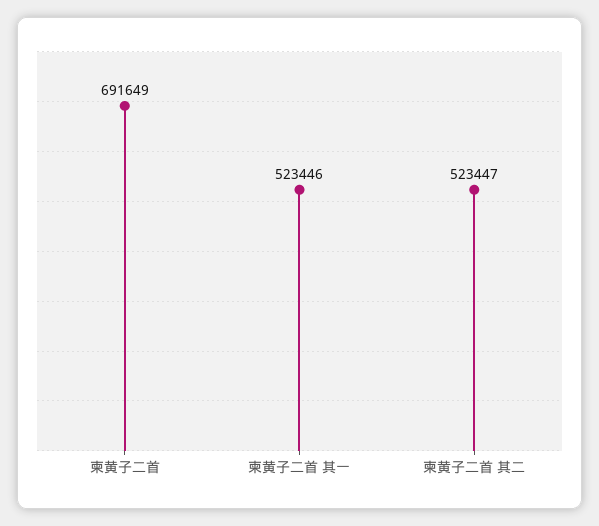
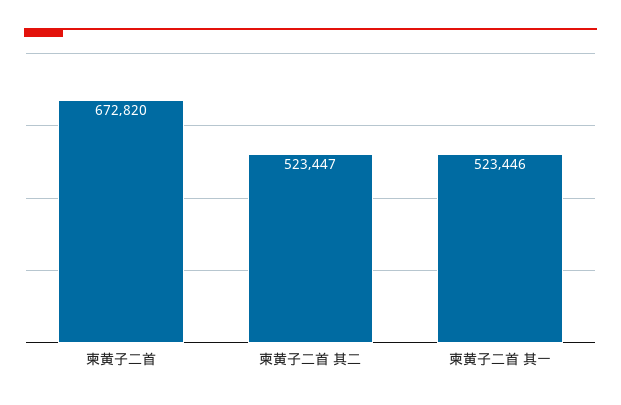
柬黄子二首: 691649 -> 672820

